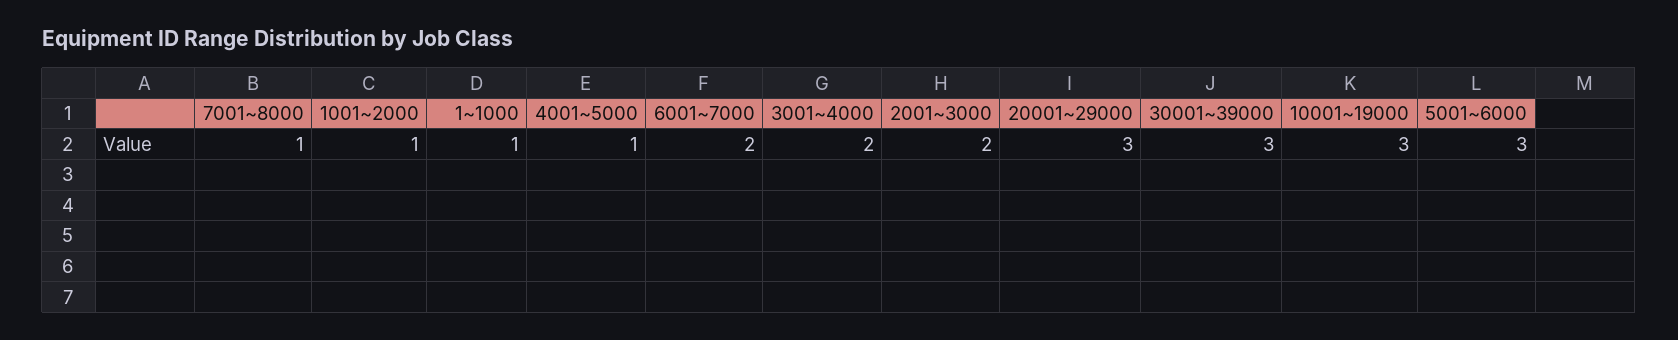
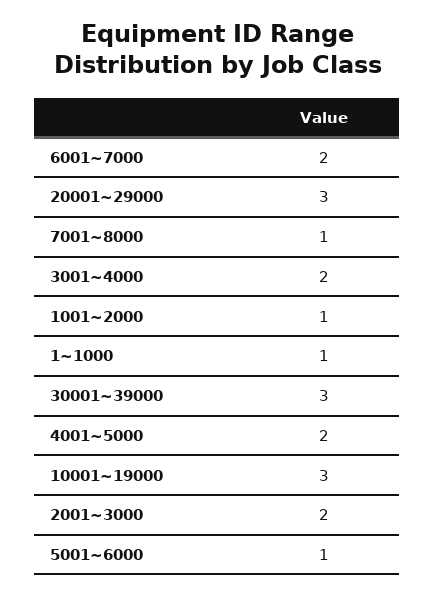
4001~5000: 1 -> 2
5001~6000: 3 -> 1

